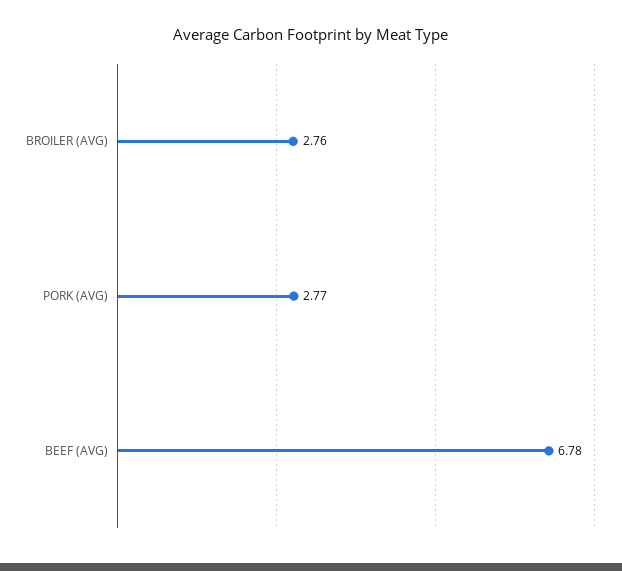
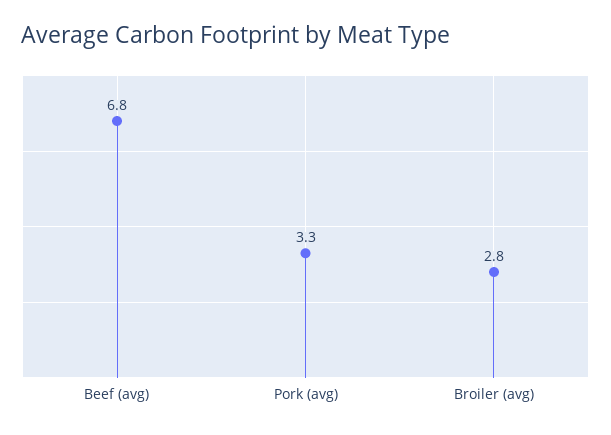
PORK (AVG): 2.77 -> 3.3

